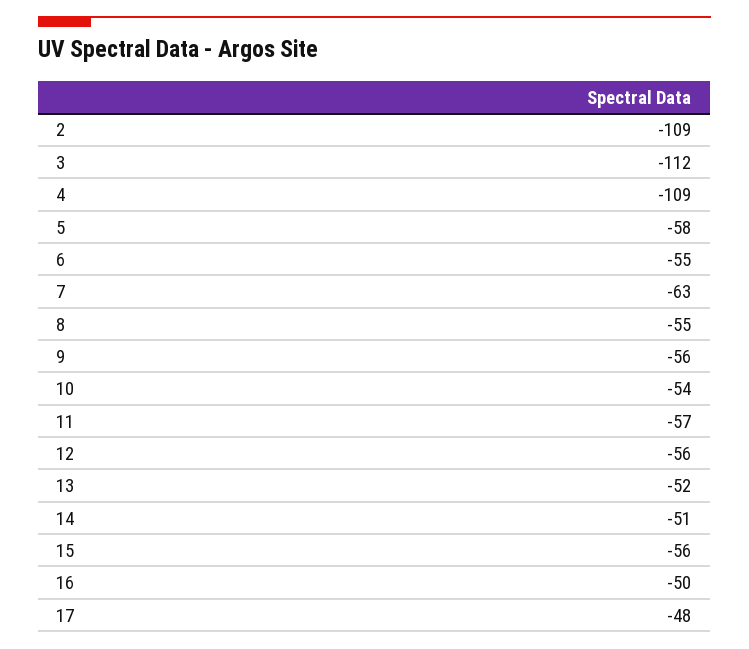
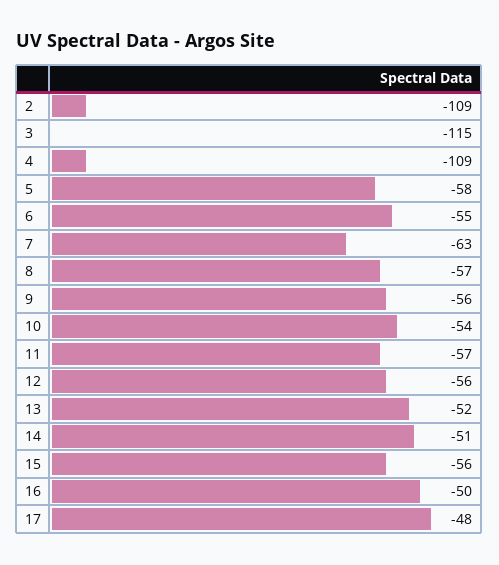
3: -112 -> -115
8: -55 -> -57

